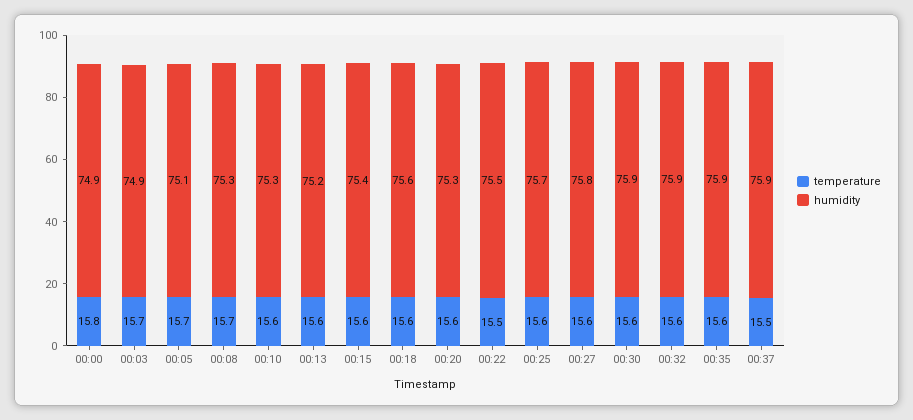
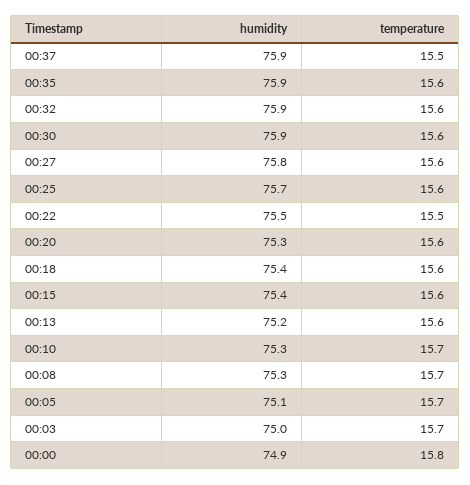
humidity, 00:03: 74.9 -> 75
temperature, 00:10: 15.6 -> 15.7
humidity, 00:18: 75.6 -> 75.4

